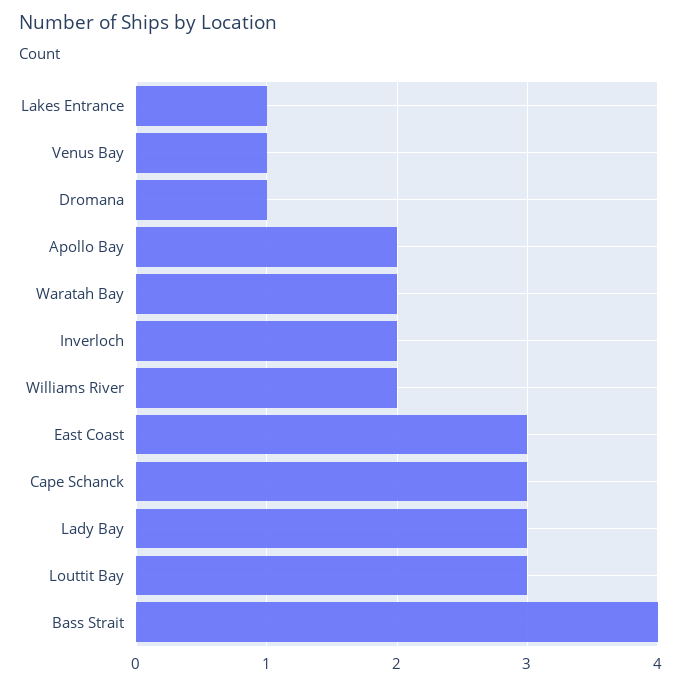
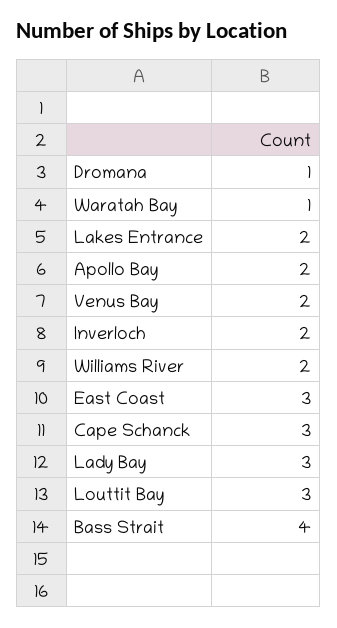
Lakes Entrance: 1 -> 2
Venus Bay: 1 -> 2
Waratah Bay: 2 -> 1

